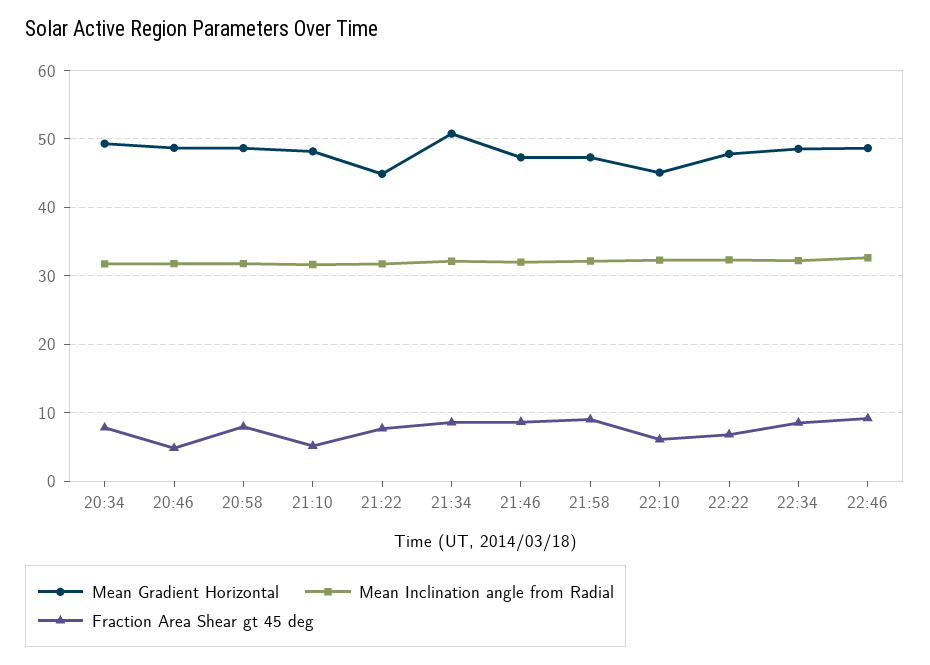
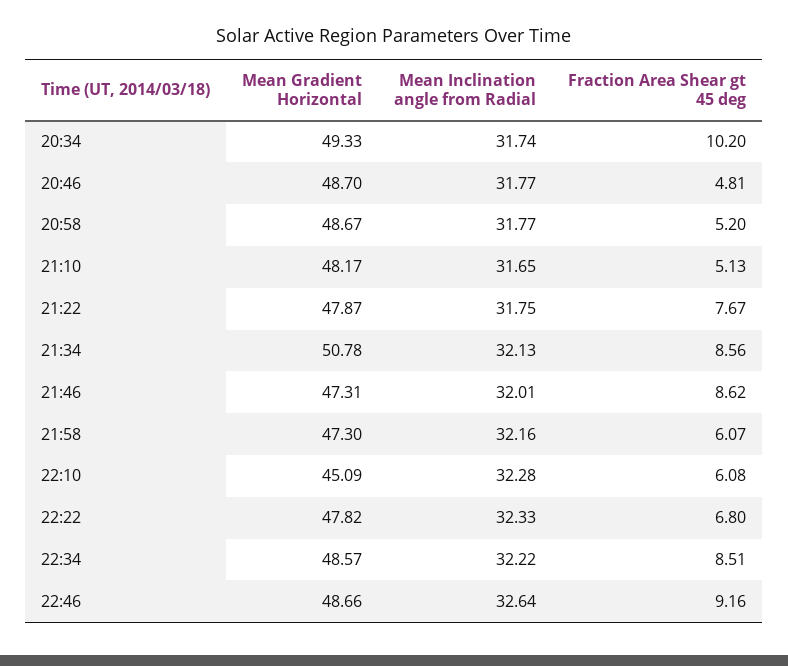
Fraction Area Shear gt 45 deg, 20:34: 8 -> 10.2
Fraction Area Shear gt 45 deg, 20:58: 8 -> 5.2
Mean Gradient Horizontal, 21:22: 45 -> 47.87
Fraction Area Shear gt 45 deg, 21:58: 9 -> 6.07

